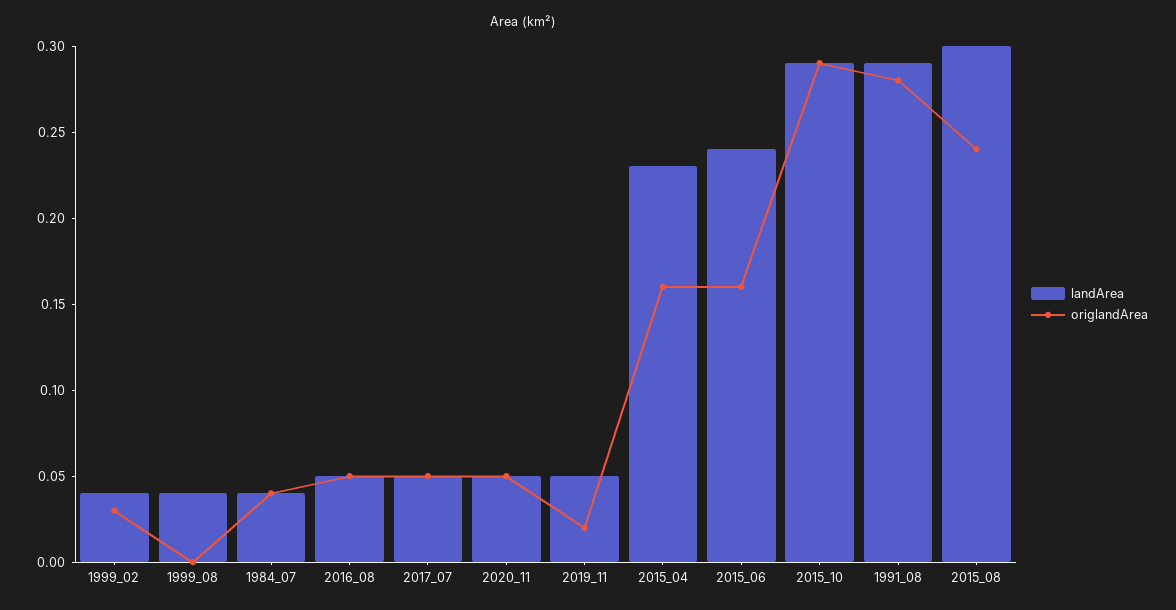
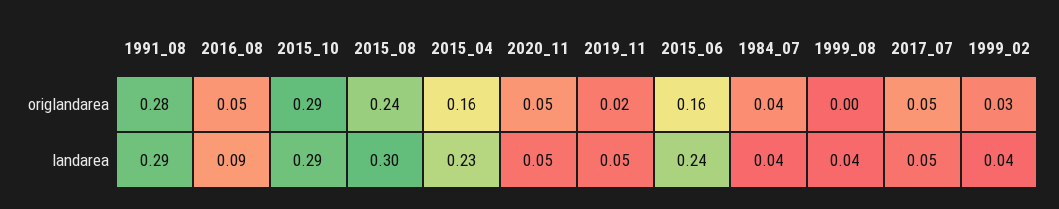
landArea, 2016_08: 0.05 -> 0.09

